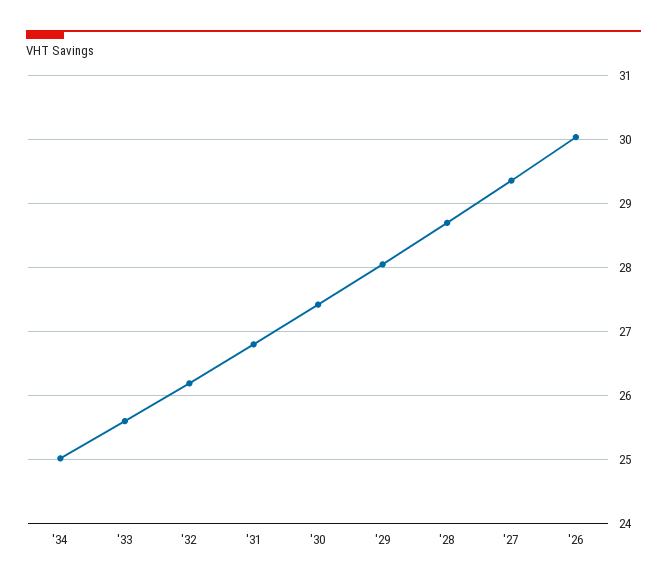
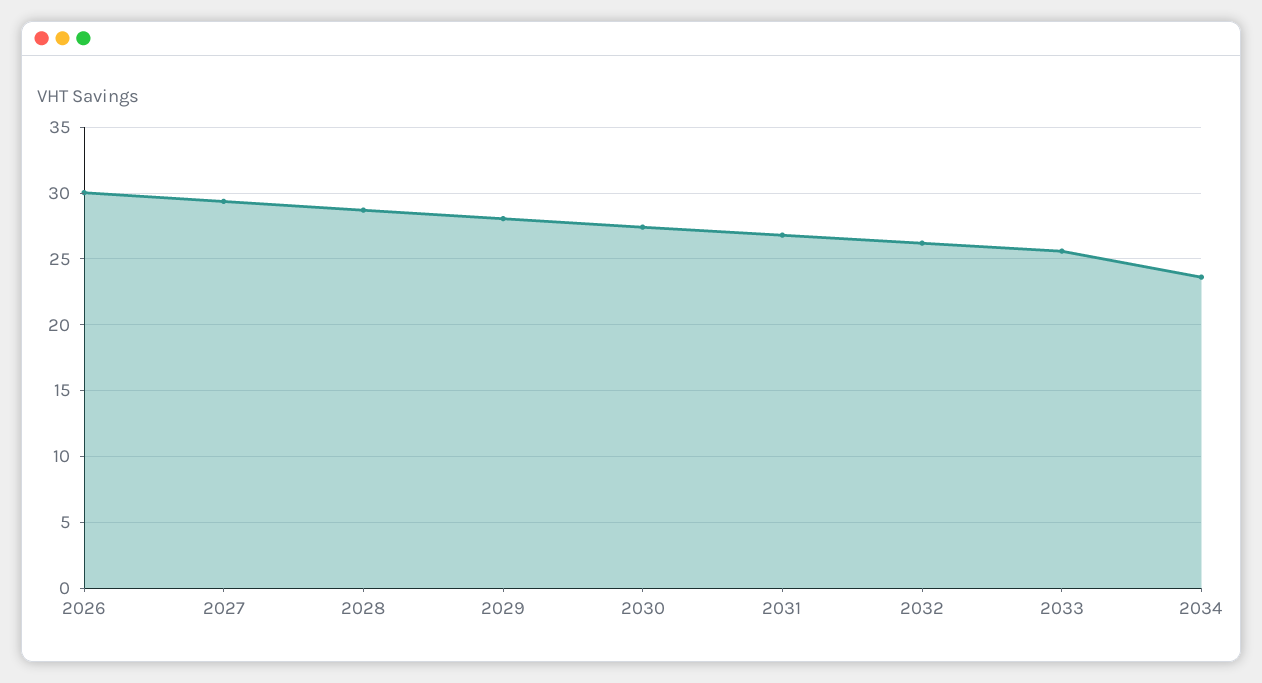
'34: 25 -> 23.5

